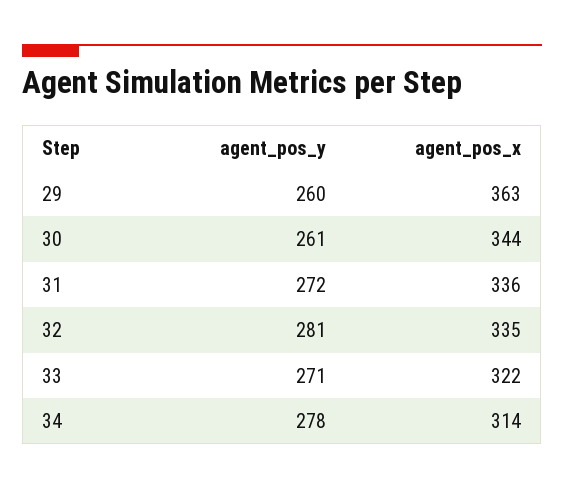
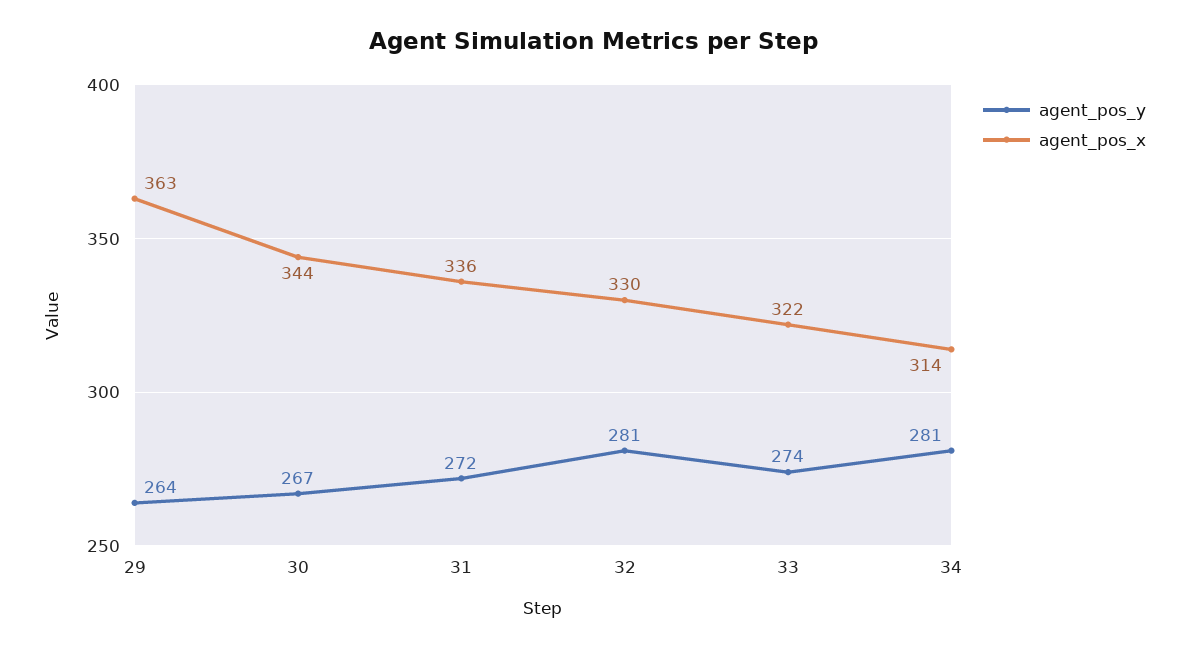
agent_pos_y, 29: 260 -> 264
agent_pos_y, 30: 261 -> 267
agent_pos_x, 32: 335 -> 330
agent_pos_y, 33: 271 -> 274
agent_pos_y, 34: 278 -> 281

